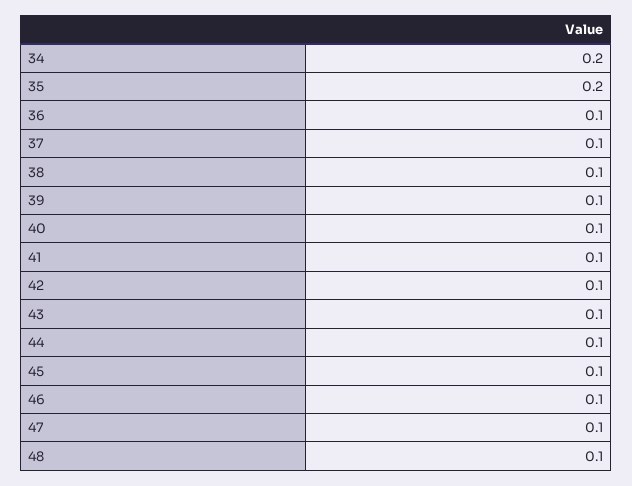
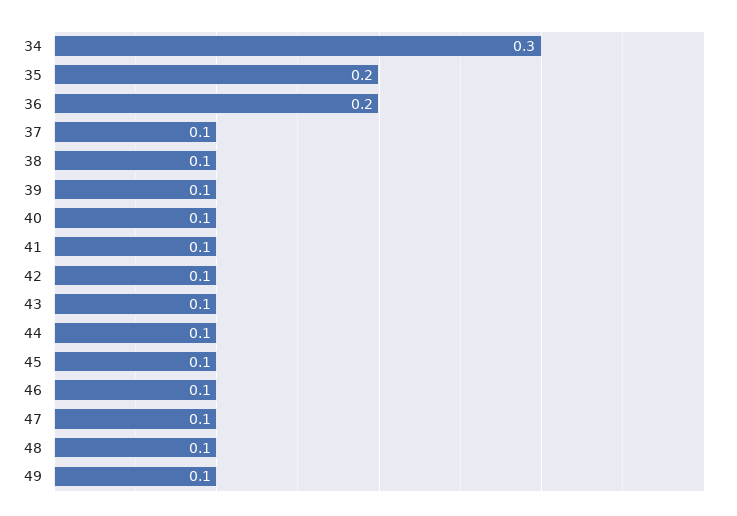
34: 0.2 -> 0.3
36: 0.1 -> 0.2
49: none -> 0.1

